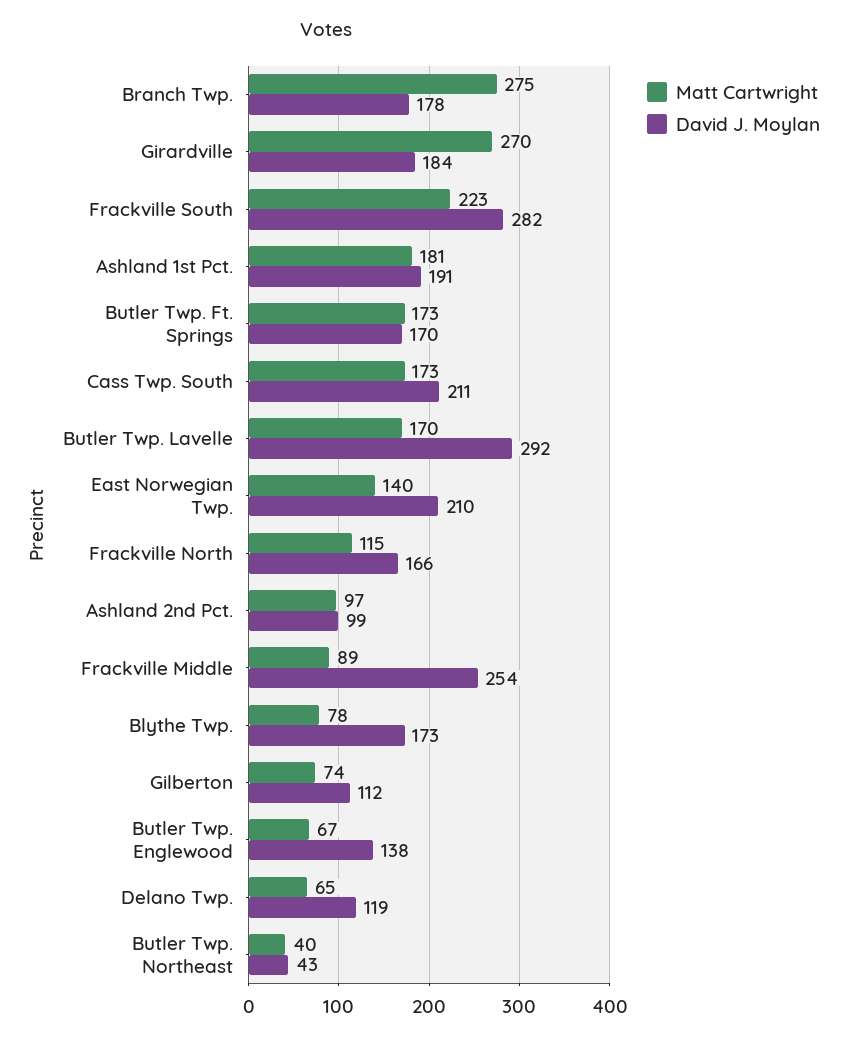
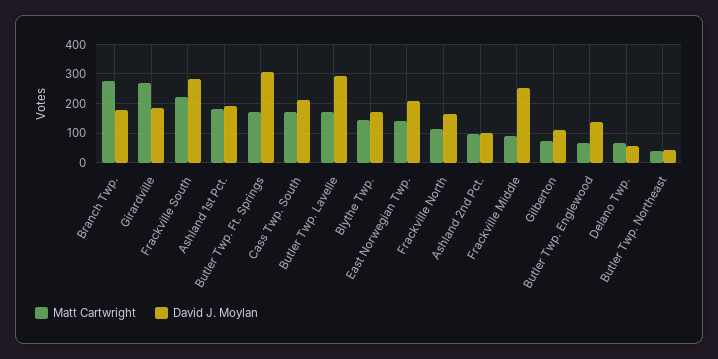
David J. Moylan, Butler Twp. Ft. Springs: 170 -> 300
Matt Cartwright, Blythe Twp.: 78 -> 150
David J. Moylan, Delano Twp.: 119 -> 50

